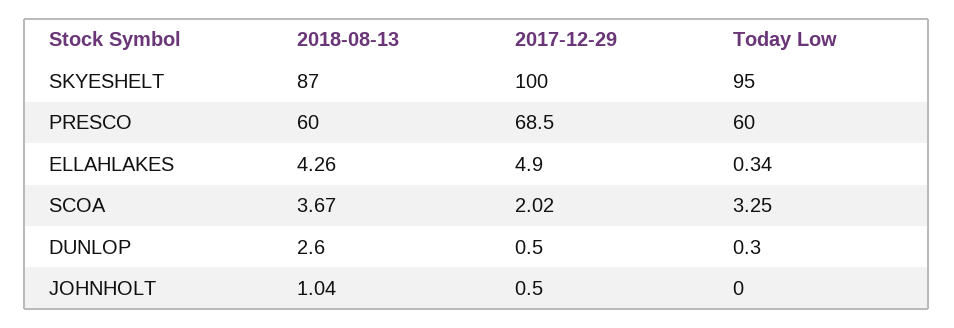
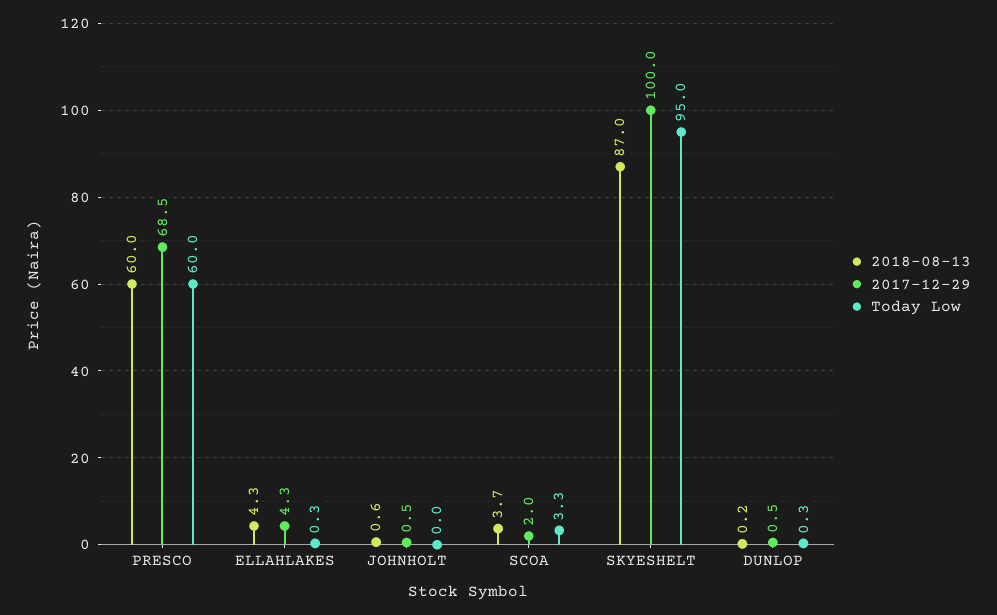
2017-12-29, ELLAHLAKES: 4.9 -> 4.3
2018-08-13, DUNLOP: 2.6 -> 0.2
2018-08-13, JOHNHOLT: 1.04 -> 0.6

